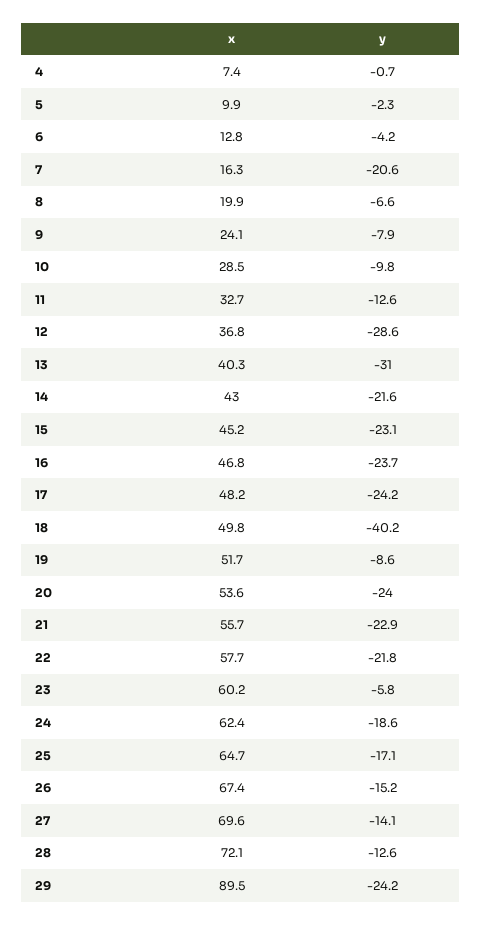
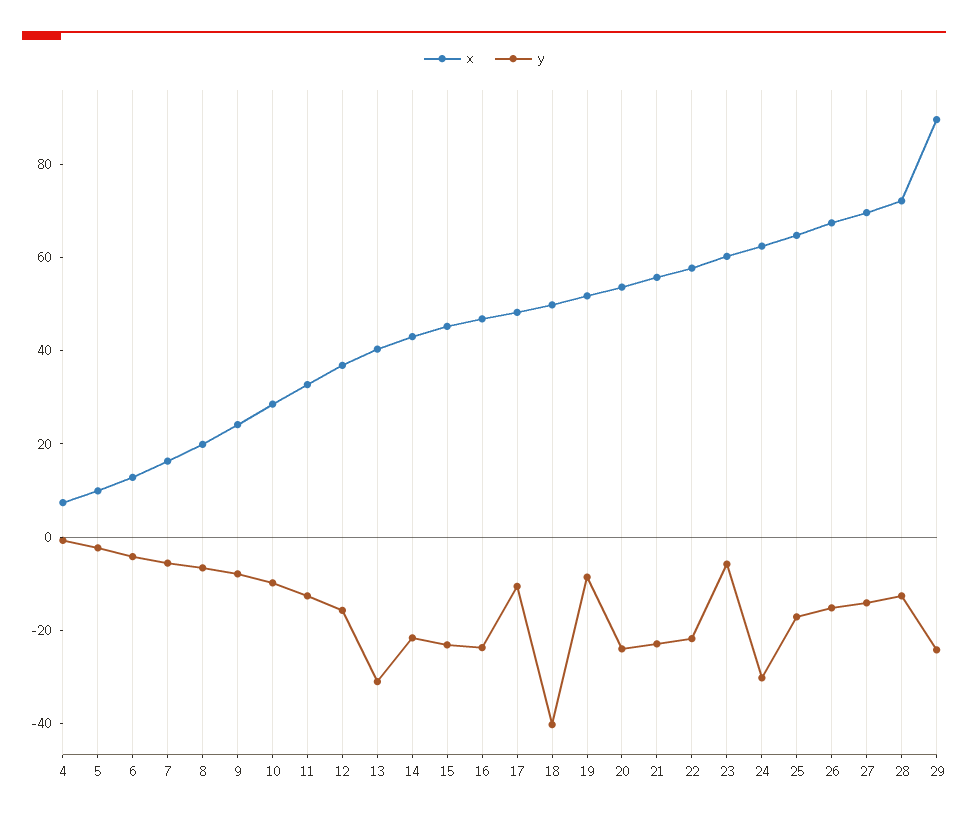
y, 7: -20.6 -> -5
y, 12: -28.6 -> -15
y, 17: -24.2 -> -10
y, 24: -18.6 -> -30

